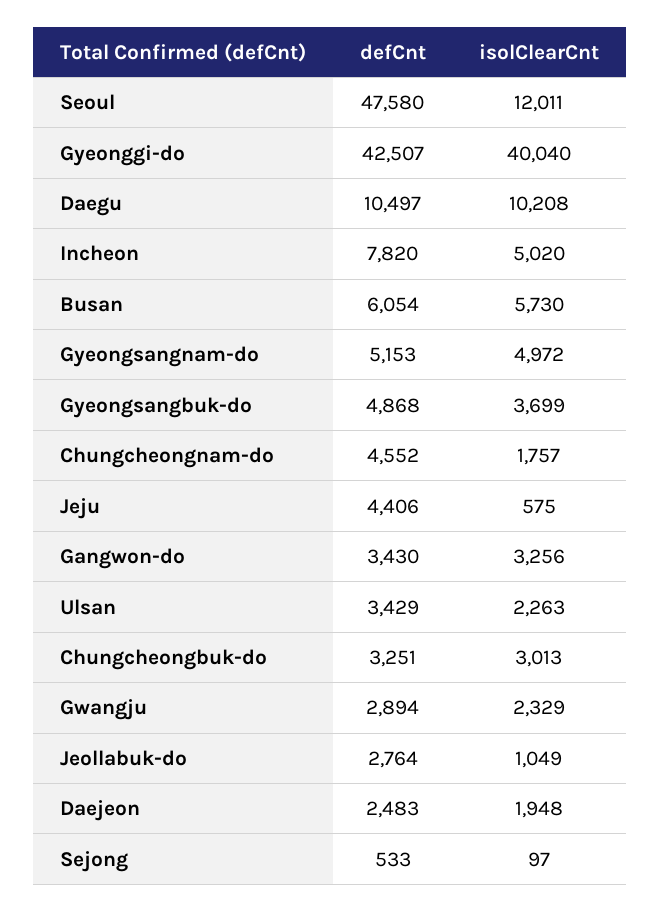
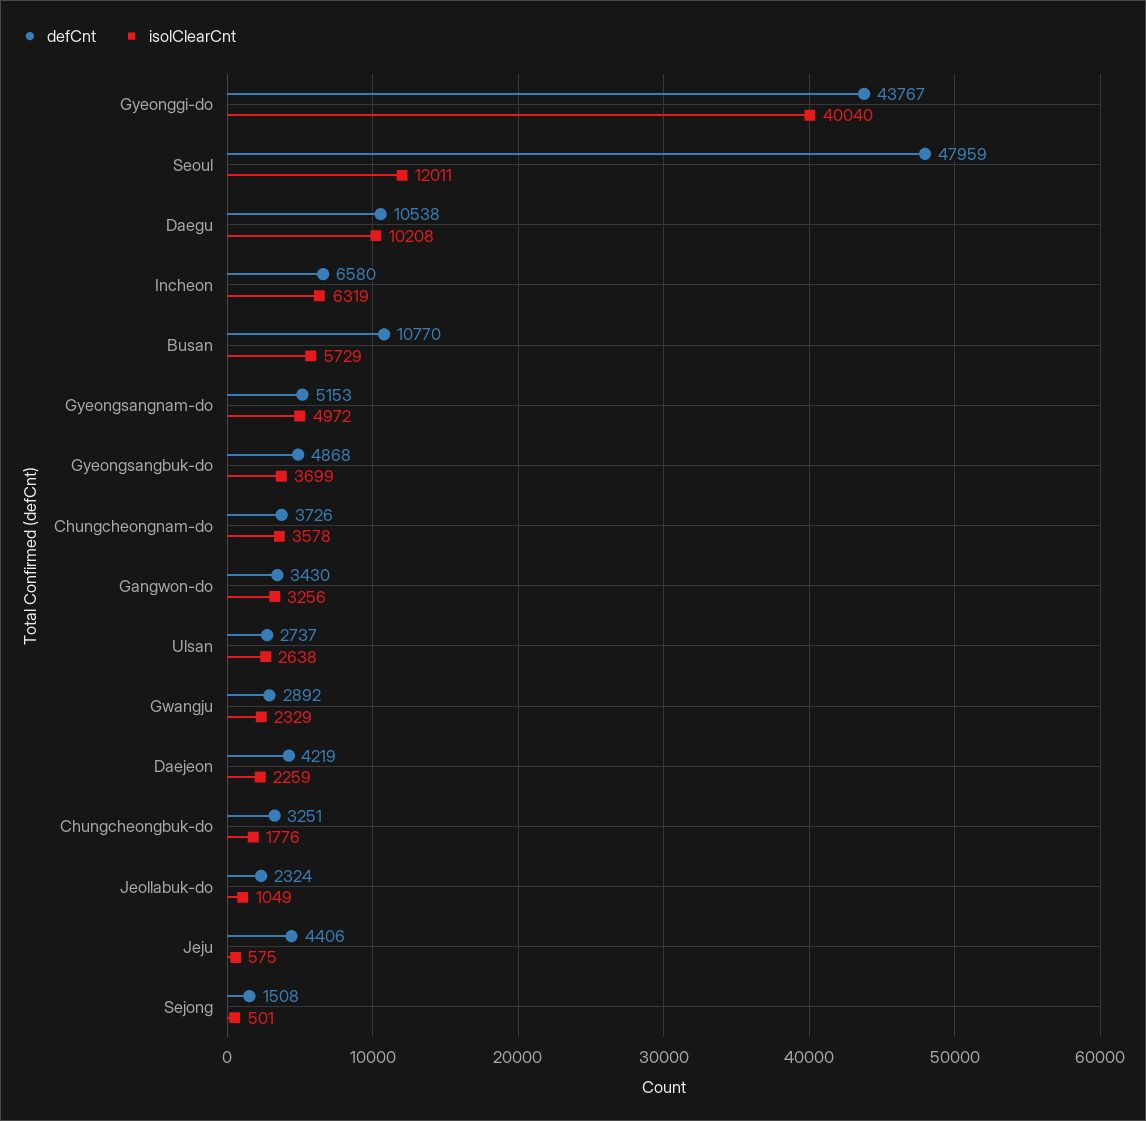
defCnt, Seoul: 47580 -> 47959
defCnt, Gyeonggi-do: 42507 -> 43767
defCnt, Daegu: 10497 -> 10538
defCnt, Incheon: 7820 -> 6580
isolClearCnt, Incheon: 5020 -> 6319
defCnt, Busan: 6054 -> 10770
isolClearCnt, Busan: 5730 -> 5729
defCnt, Chungcheongnam-do: 4552 -> 3726
isolClearCnt, Chungcheongnam-do: 1757 -> 3578
defCnt, Ulsan: 3429 -> 2737
isolClearCnt, Ulsan: 2263 -> 2638
isolClearCnt, Chungcheongbuk-do: 3013 -> 1776
defCnt, Gwangju: 2894 -> 2892
defCnt, Jeollabuk-do: 2764 -> 2324
defCnt, Daejeon: 2483 -> 4219
isolClearCnt, Daejeon: 1948 -> 2259
defCnt, Sejong: 533 -> 1508
isolClearCnt, Sejong: 97 -> 501

